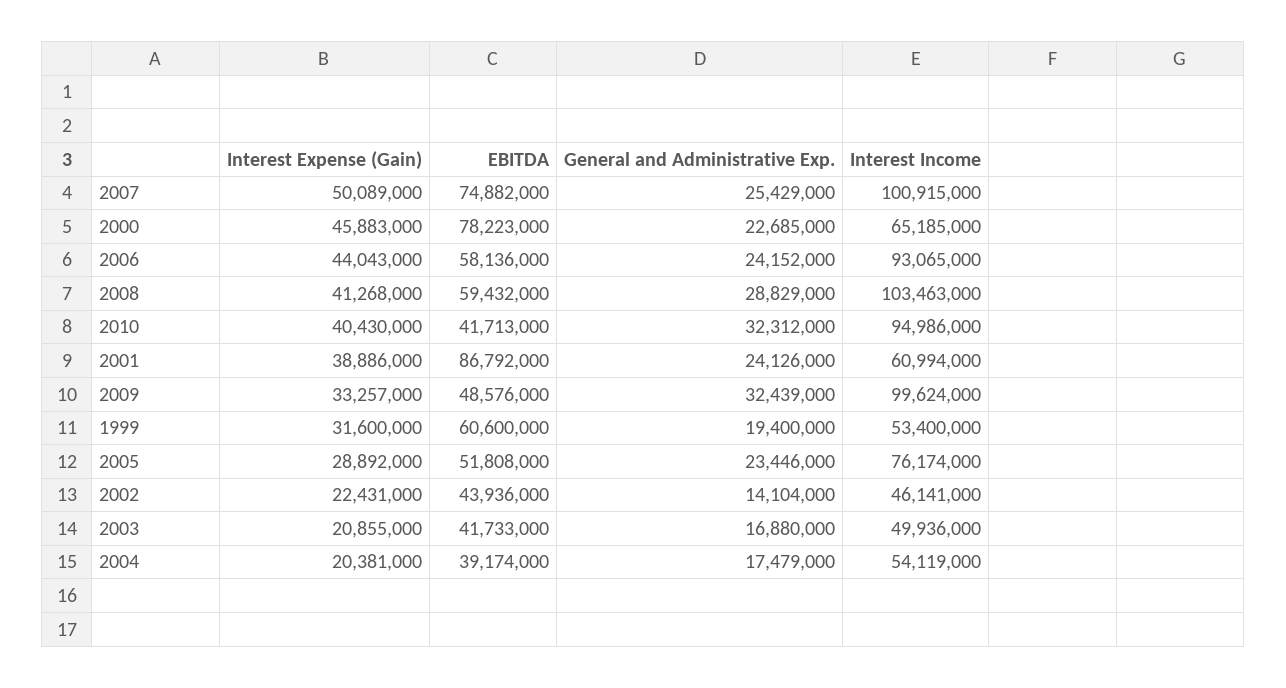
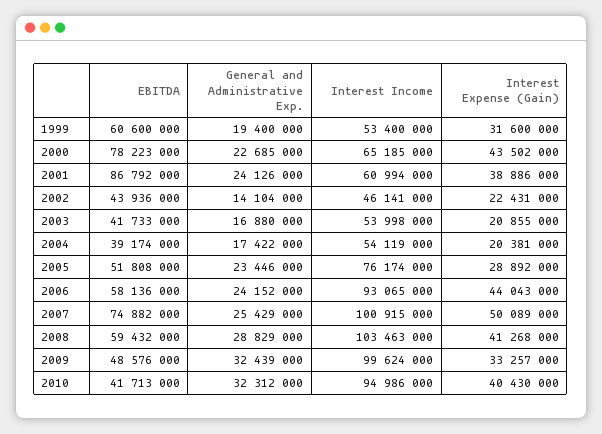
Interest Expense (Gain), 2000: 45883000 -> 43502000
Interest Income, 2003: 49936000 -> 53998000
General and Administrative Exp., 2004: 17479000 -> 17422000

